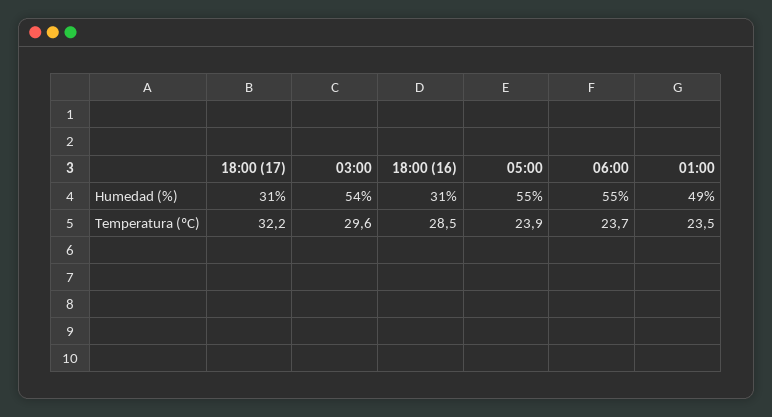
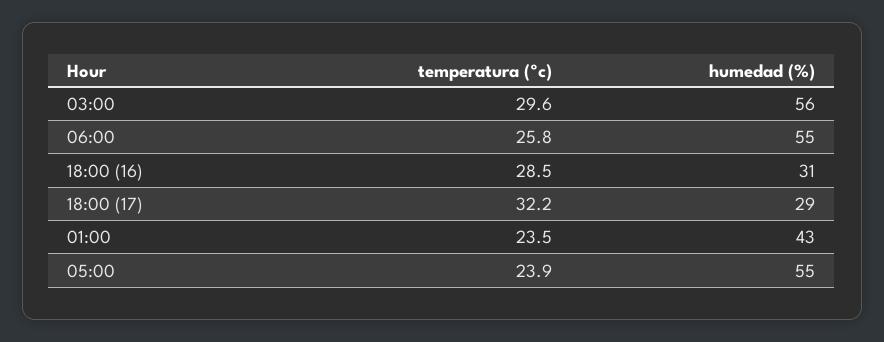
18:00 (17), Humedad (%): 31 -> 29
03:00, Humedad (%): 54 -> 56
01:00, Humedad (%): 49 -> 43
06:00, Temperatura (ºC): 23.7 -> 25.8

